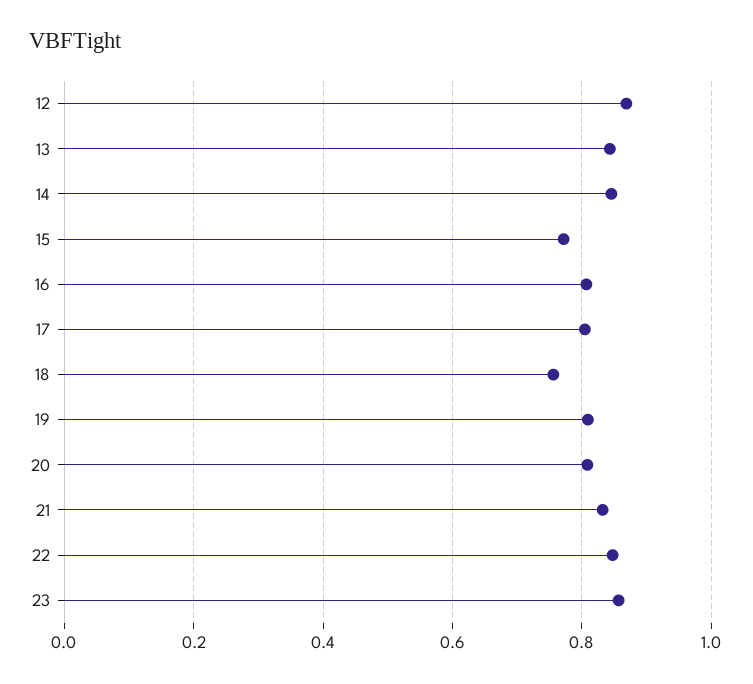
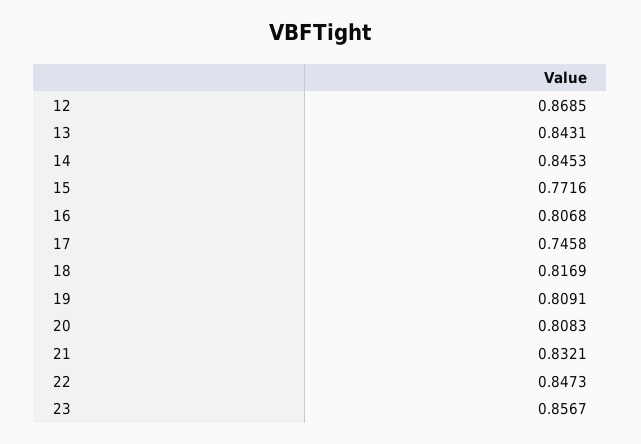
17: 0.8 -> 0.7458
18: 0.76 -> 0.8169

